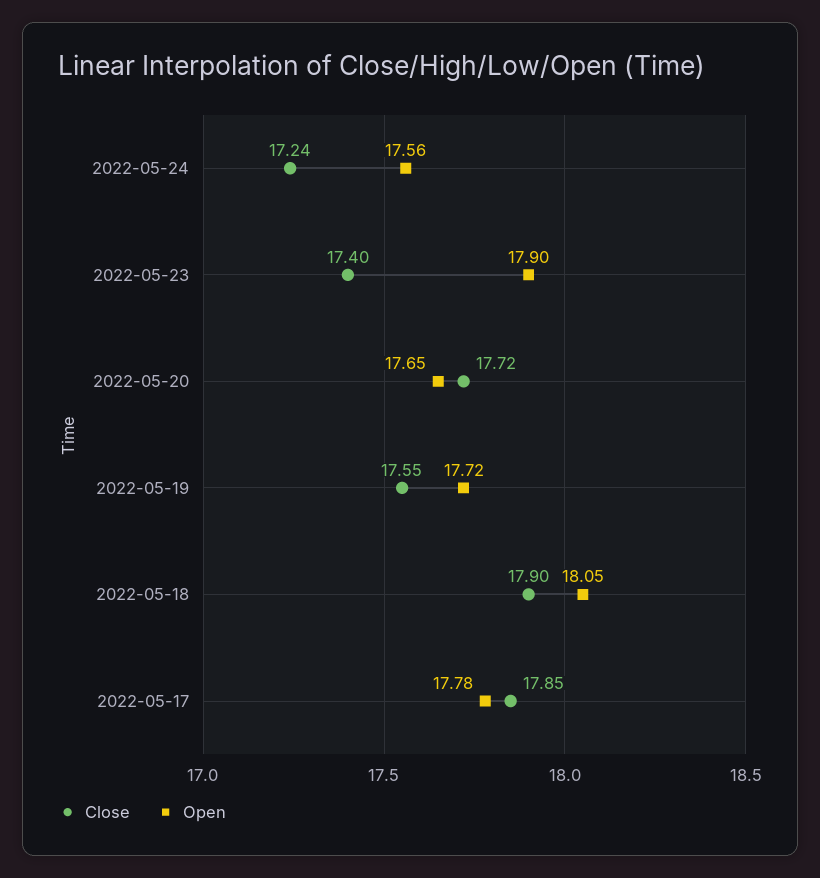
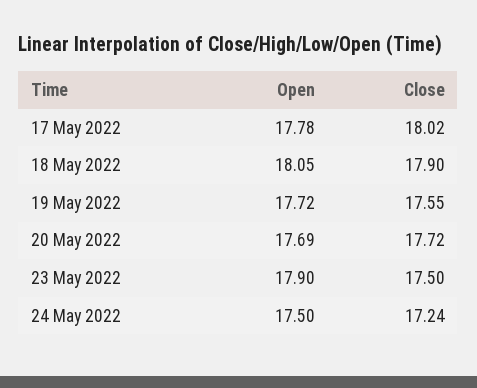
Open, 2022-05-24: 17.56 -> 17.5
Close, 2022-05-23: 17.4 -> 17.5
Open, 2022-05-20: 17.65 -> 17.69
Close, 2022-05-17: 17.85 -> 18.02

